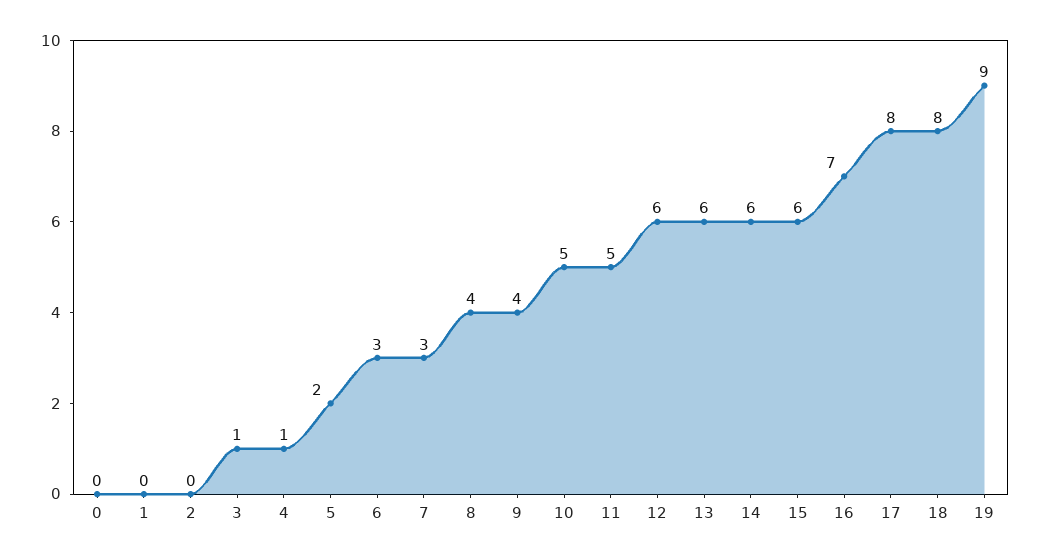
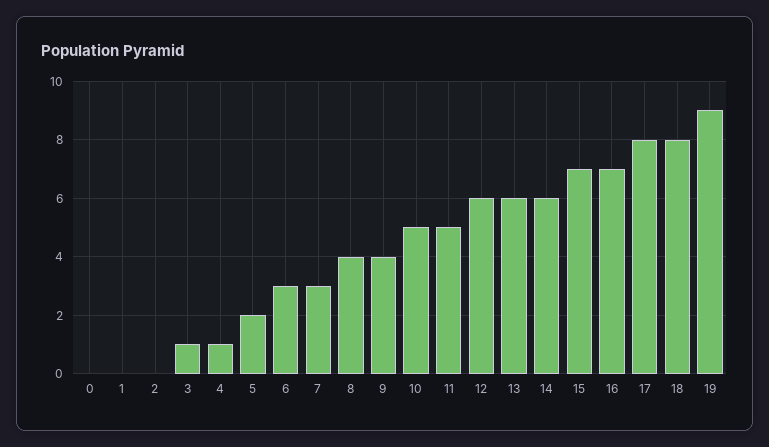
15: 6 -> 7

